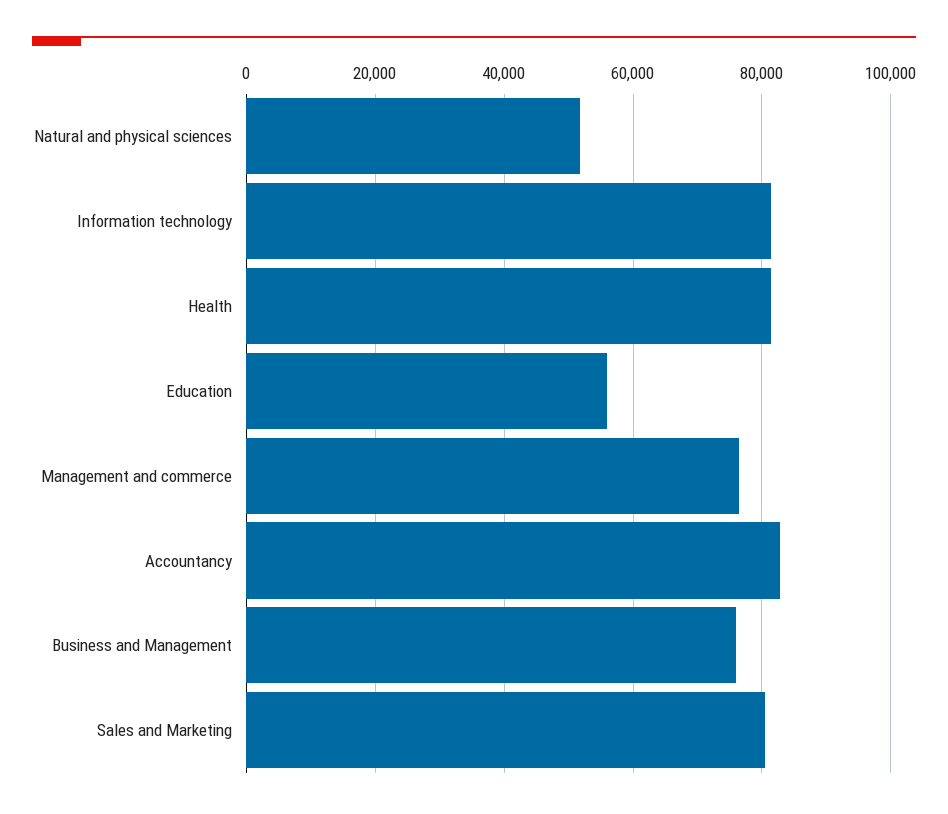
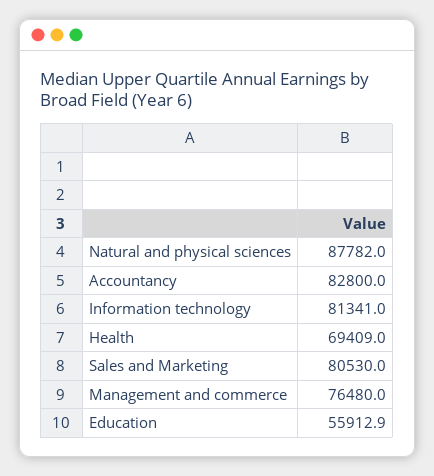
Natural and physical sciences: 52000 -> 87782
Health: 82000 -> 69409
Business and Management: 76000 -> none

